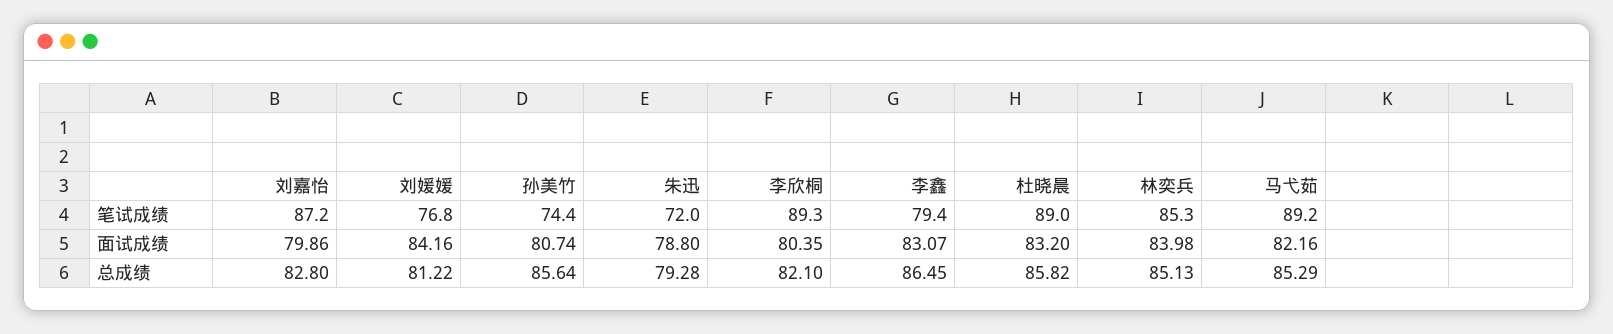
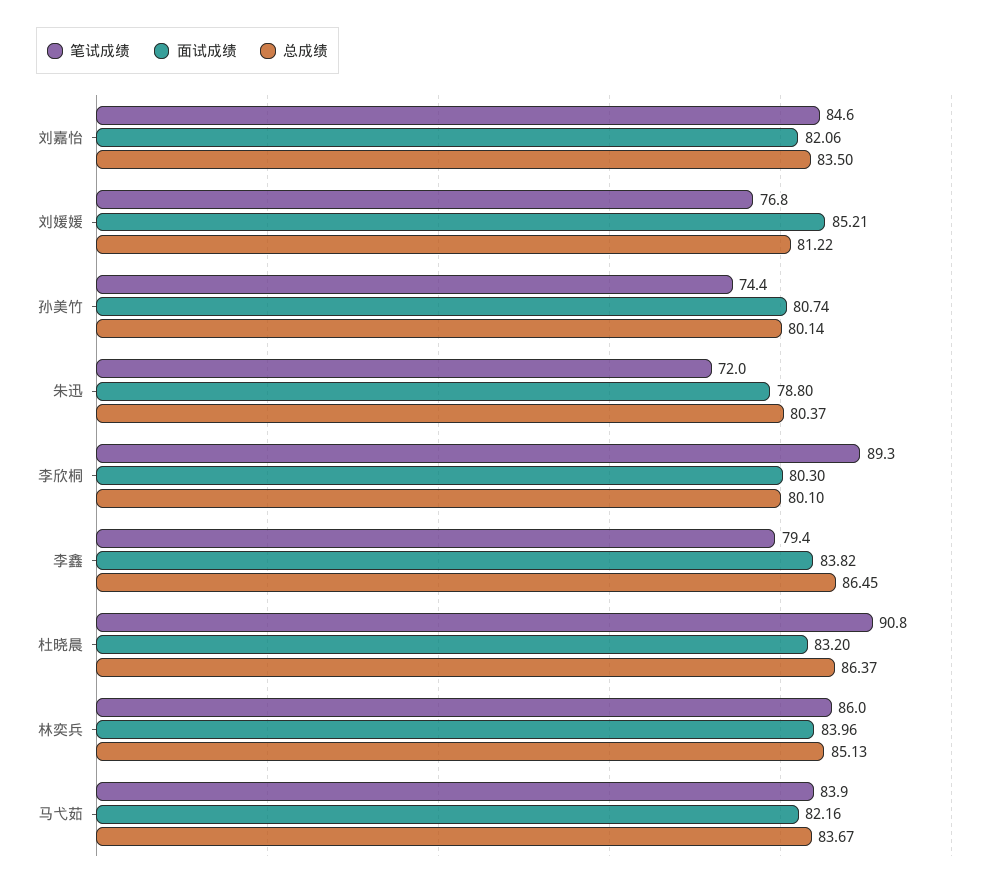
笔试成绩, 刘嘉怡: 87.2 -> 84.6
笔试成绩, 杜晓晨: 89 -> 90.8
笔试成绩, 林奕兵: 85.3 -> 86
笔试成绩, 马弋茹: 89.2 -> 83.9
面试成绩, 刘嘉怡: 79.86 -> 82.06
面试成绩, 刘媛媛: 84.16 -> 85.21
面试成绩, 李欣桐: 80.35 -> 80.3
面试成绩, 李鑫: 83.07 -> 83.82
面试成绩, 林奕兵: 83.98 -> 83.96
总成绩, 刘嘉怡: 82.8 -> 83.5
总成绩, 孙美竹: 85.64 -> 80.14
总成绩, 朱迅: 79.28 -> 80.37
总成绩, 李欣桐: 82.1 -> 80.1
总成绩, 杜晓晨: 85.82 -> 86.37
总成绩, 马弋茹: 85.29 -> 83.67

